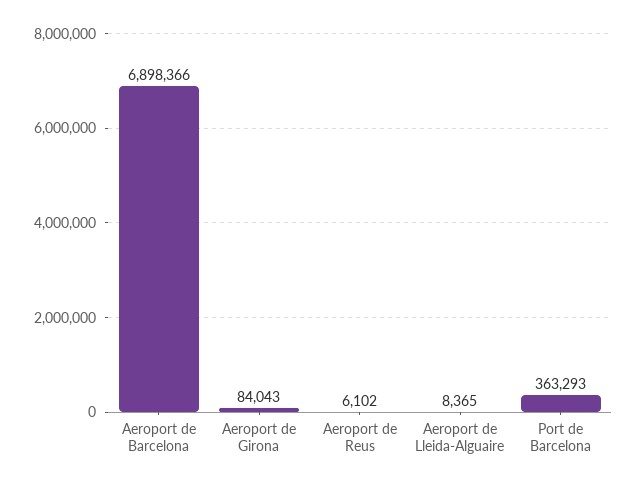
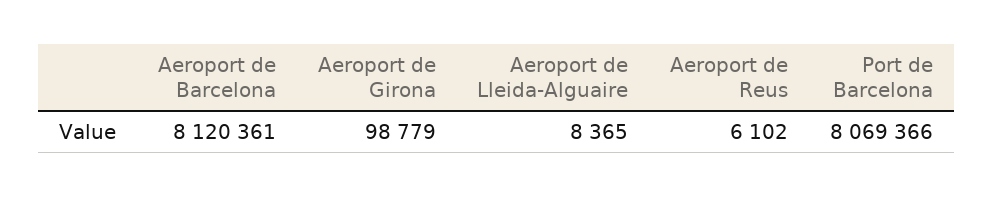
Aeroport de Barcelona: 6898366 -> 8120361
Aeroport de Girona: 84043 -> 98779
Port de Barcelona: 363293 -> 8069366

